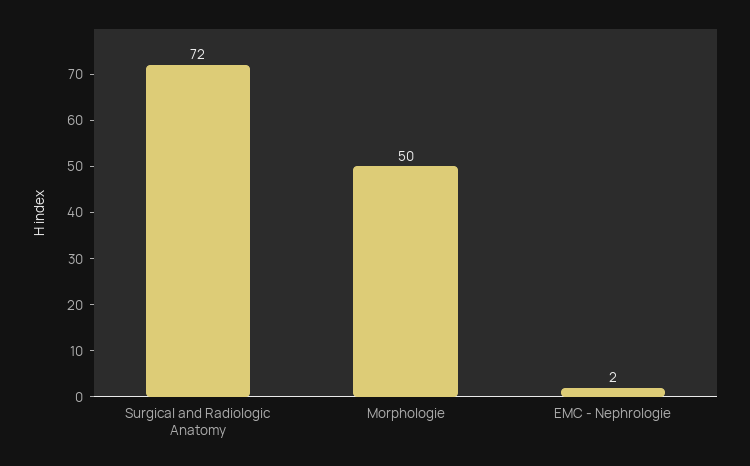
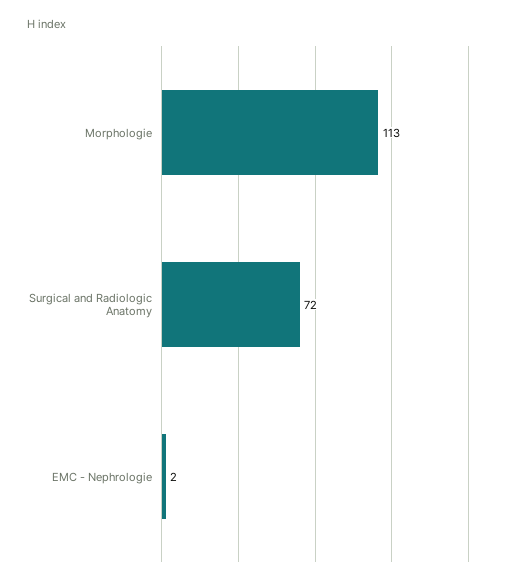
Morphologie: 50 -> 113

